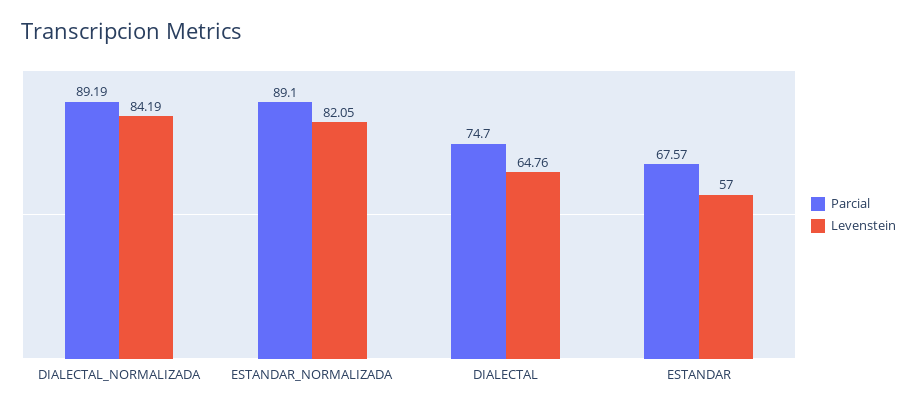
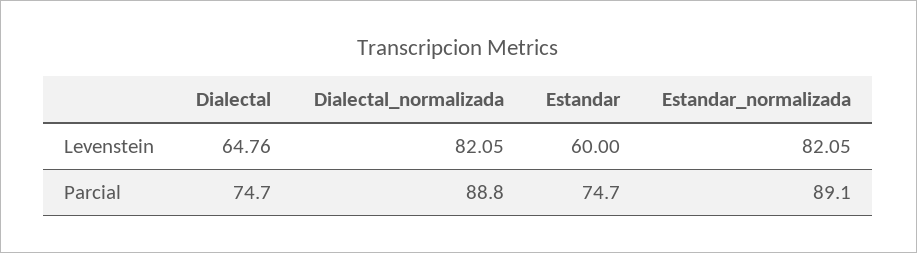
Parcial, DIALECTAL_NORMALIZADA: 89.19 -> 88.8
Levenstein, DIALECTAL_NORMALIZADA: 84.19 -> 82.05
Parcial, ESTANDAR: 67.57 -> 74.7
Levenstein, ESTANDAR: 57 -> 60

